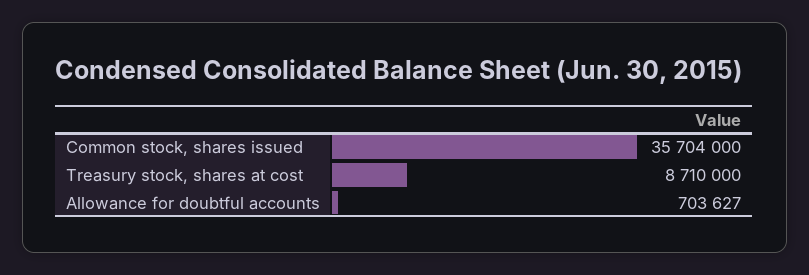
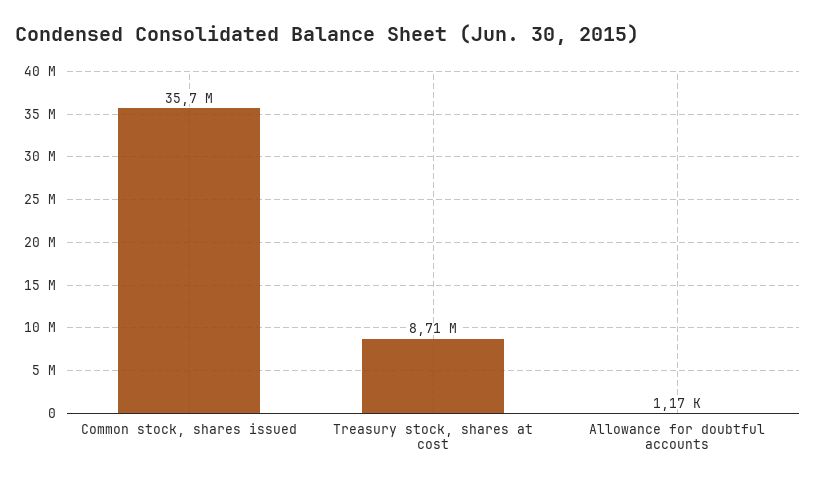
Allowance for doubtful accounts: 703627 -> 1170

